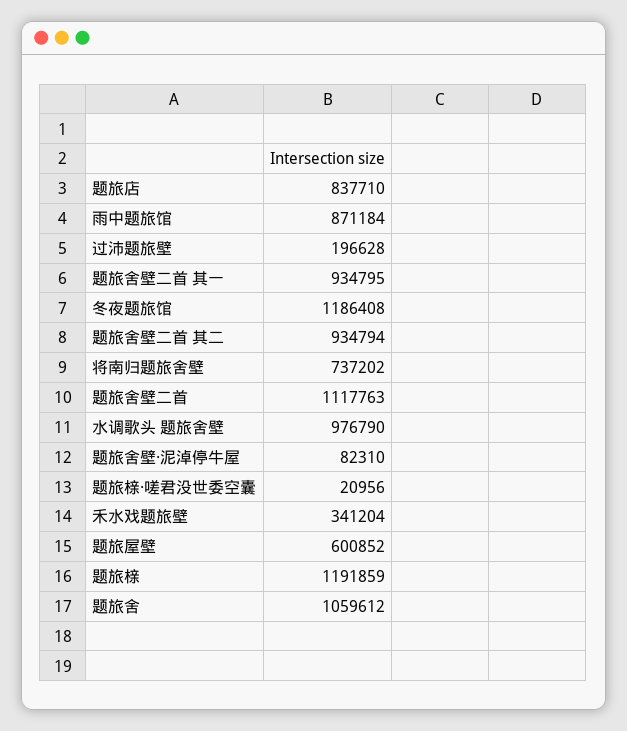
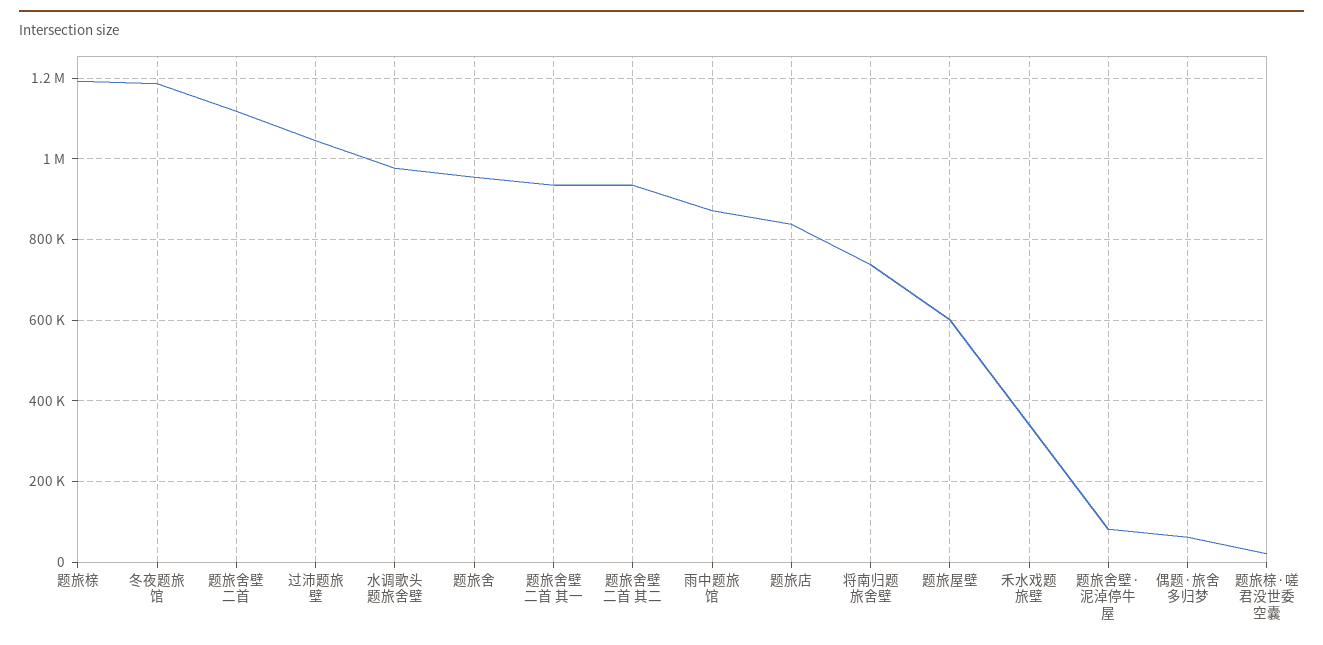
过沛题旅壁: 196628 -> 1040000
题旅舍: 1059612 -> 960000
偶题·旅舍多归梦: none -> 60000

